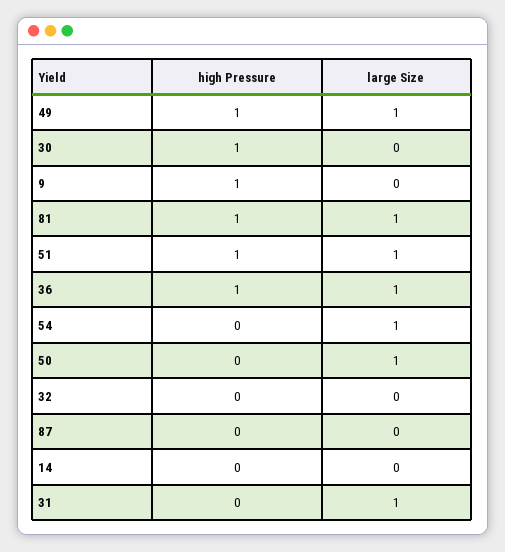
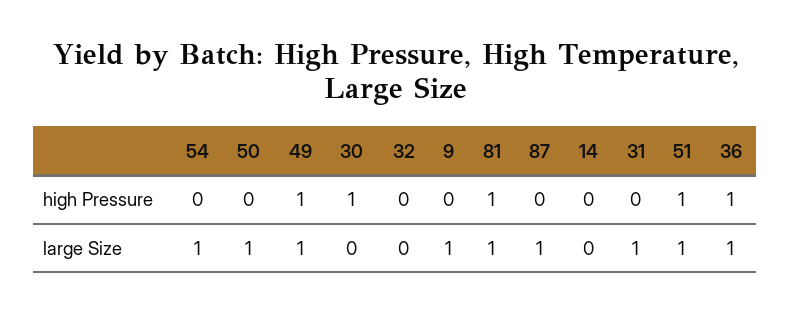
high Pressure, 9: 1 -> 0
large Size, 9: 0 -> 1
large Size, 87: 0 -> 1

